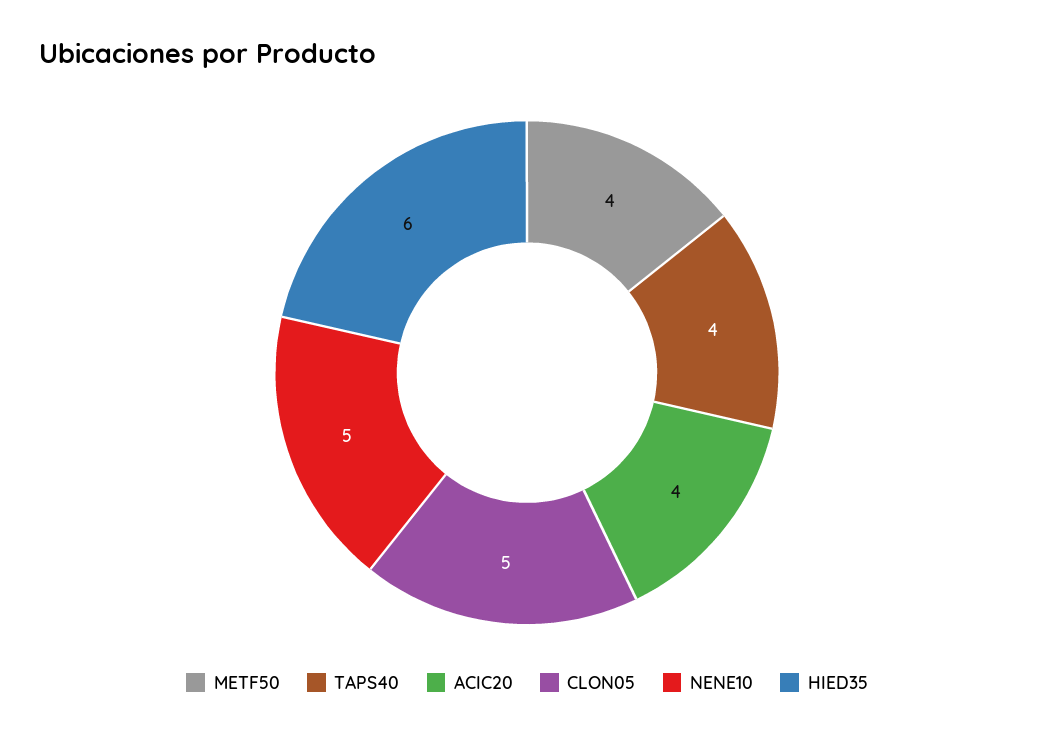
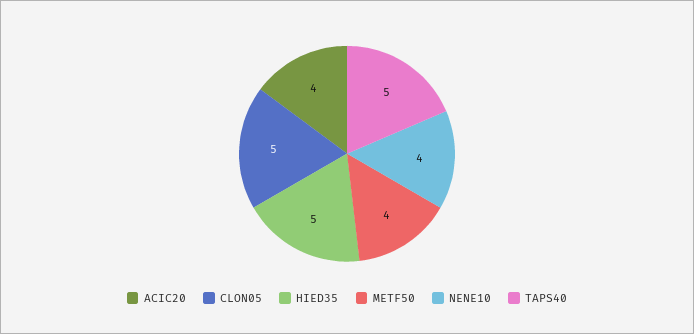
TAPS40: 4 -> 5
NENE10: 5 -> 4
HIED35: 6 -> 5

